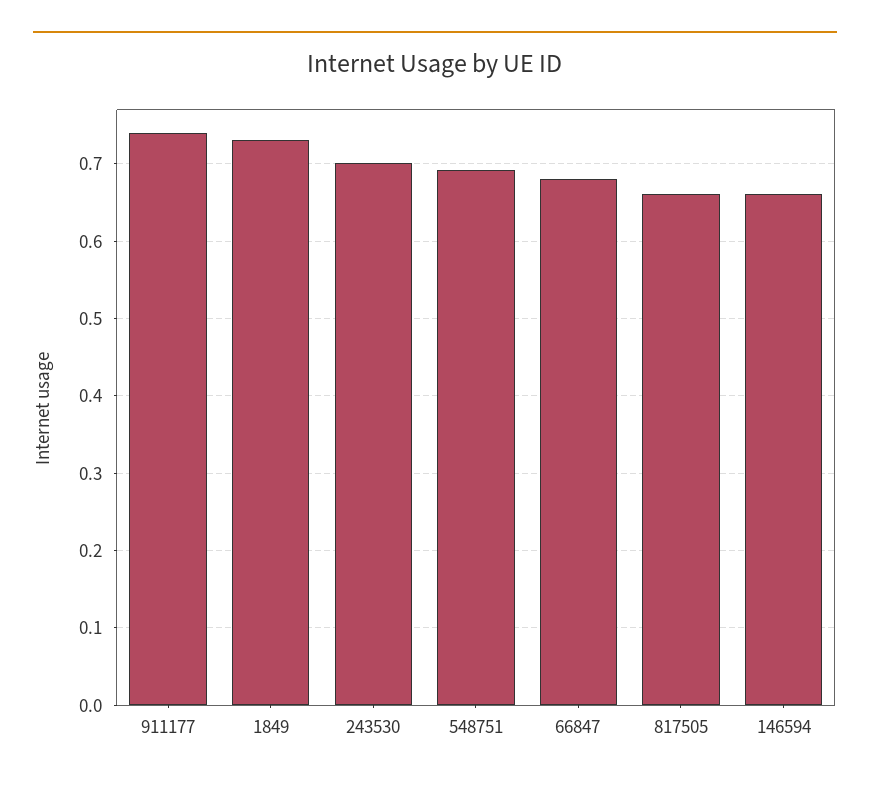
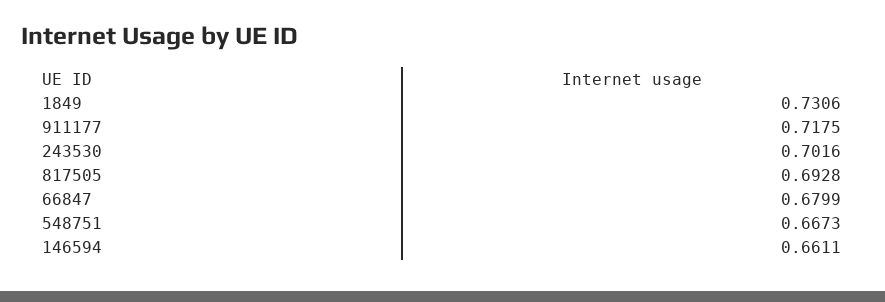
911177: 0.74 -> 0.7175
548751: 0.69 -> 0.6673
817505: 0.66 -> 0.6928

